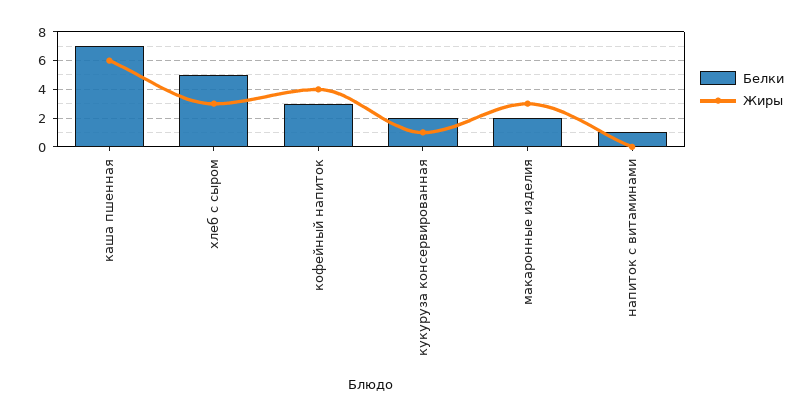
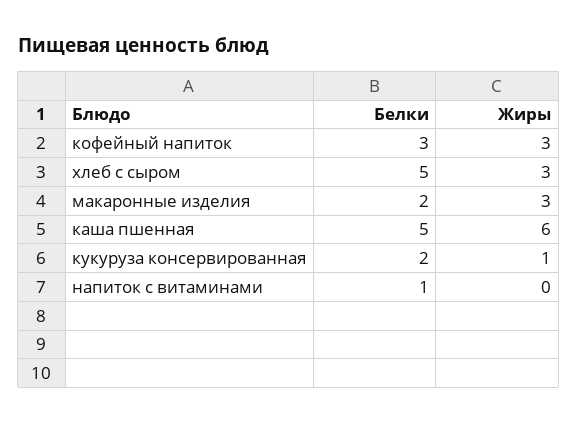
Белки, каша пшенная: 7 -> 5
Жиры, кофейный напиток: 4 -> 3

